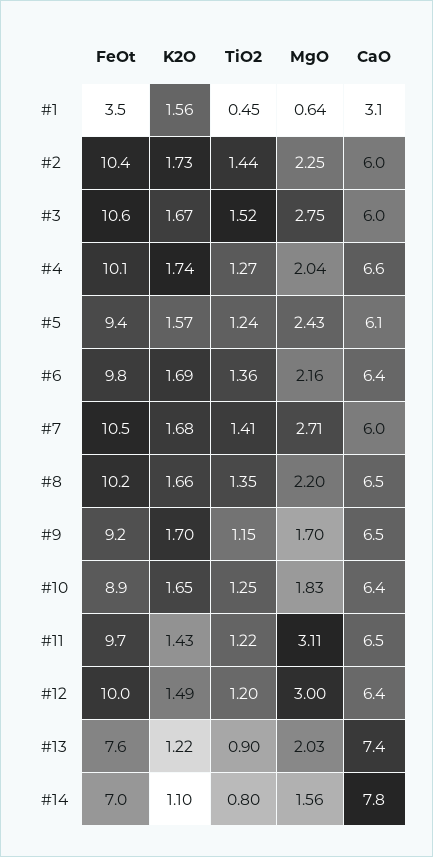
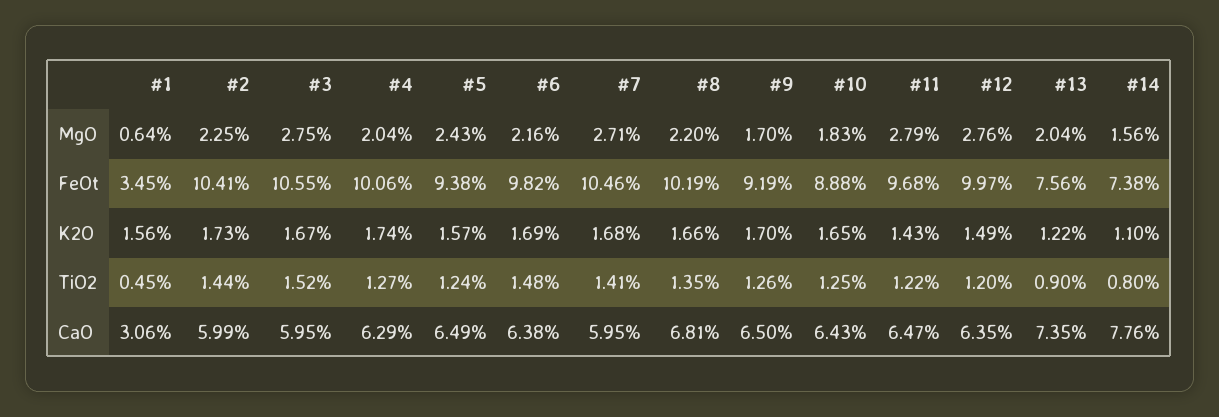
CaO, #4: 6.6 -> 6.29
CaO, #5: 6.1 -> 6.49
TiO2, #6: 1.36 -> 1.48
CaO, #8: 6.5 -> 6.81
TiO2, #9: 1.15 -> 1.26
MgO, #11: 3.11 -> 2.79
MgO, #12: 3 -> 2.76
MgO, #13: 2.03 -> 2.04
FeOt, #14: 7 -> 7.38

